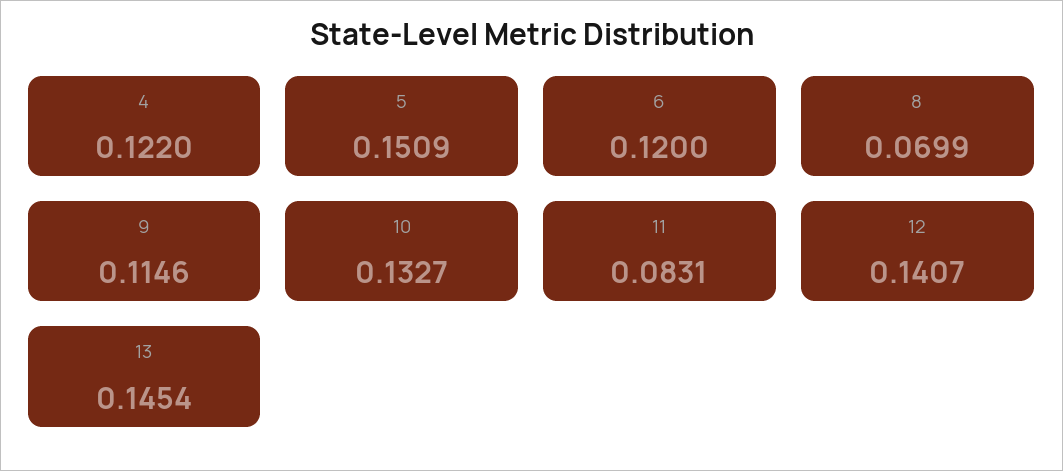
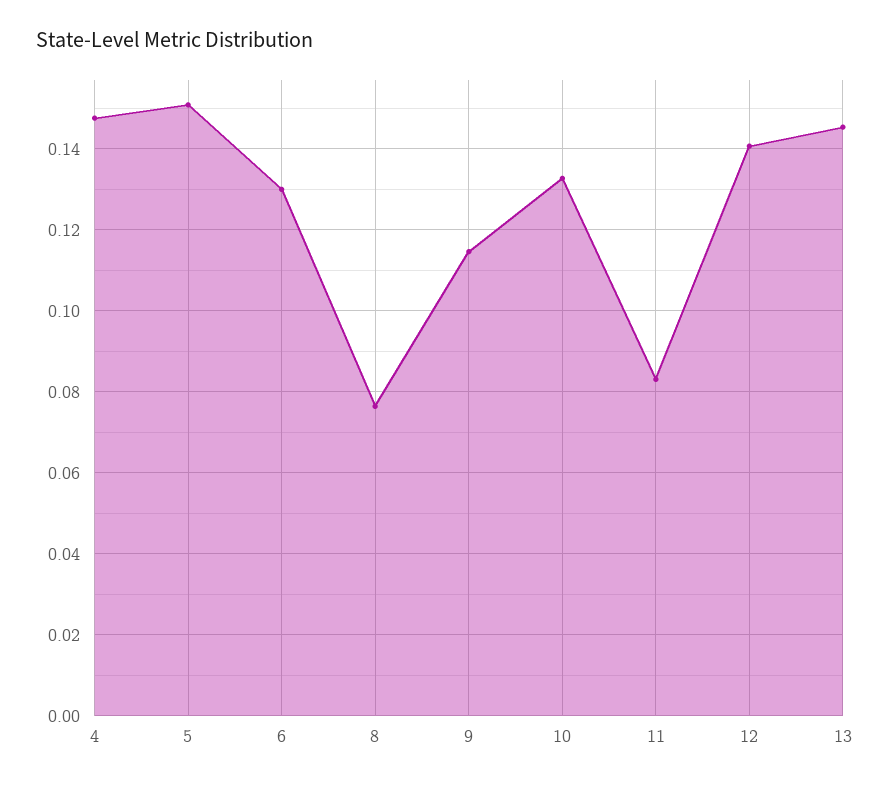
4: 0.122 -> 0.148
6: 0.12 -> 0.13
8: 0.0699 -> 0.076

